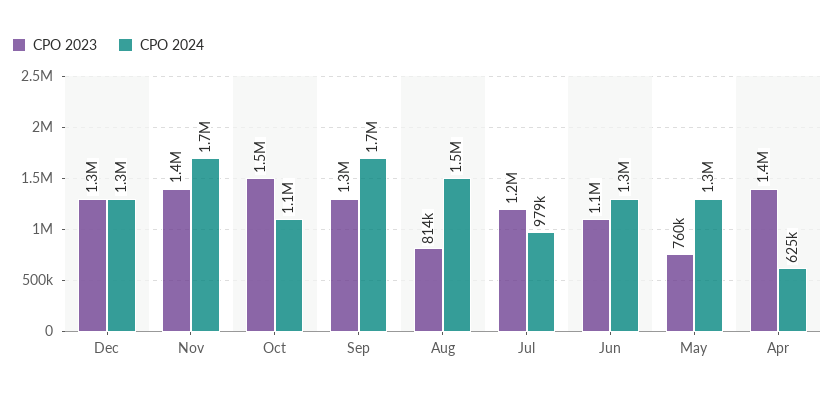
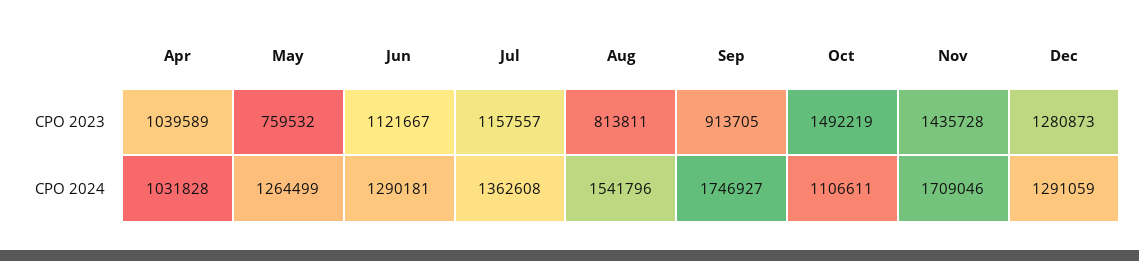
CPO 2023, Sep: 1300000 -> 913705
CPO 2024, Jul: 979000 -> 1362608
CPO 2023, Apr: 1400000 -> 1039589
CPO 2024, Apr: 625000 -> 1031828

